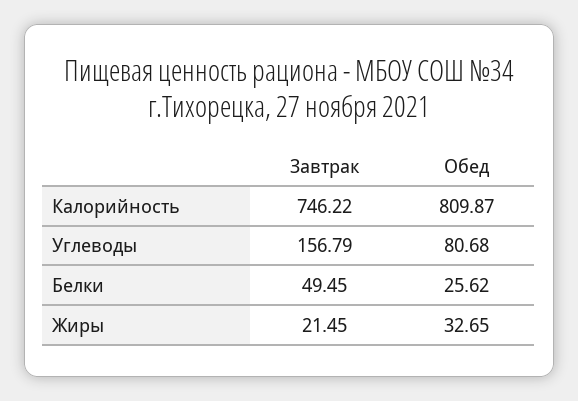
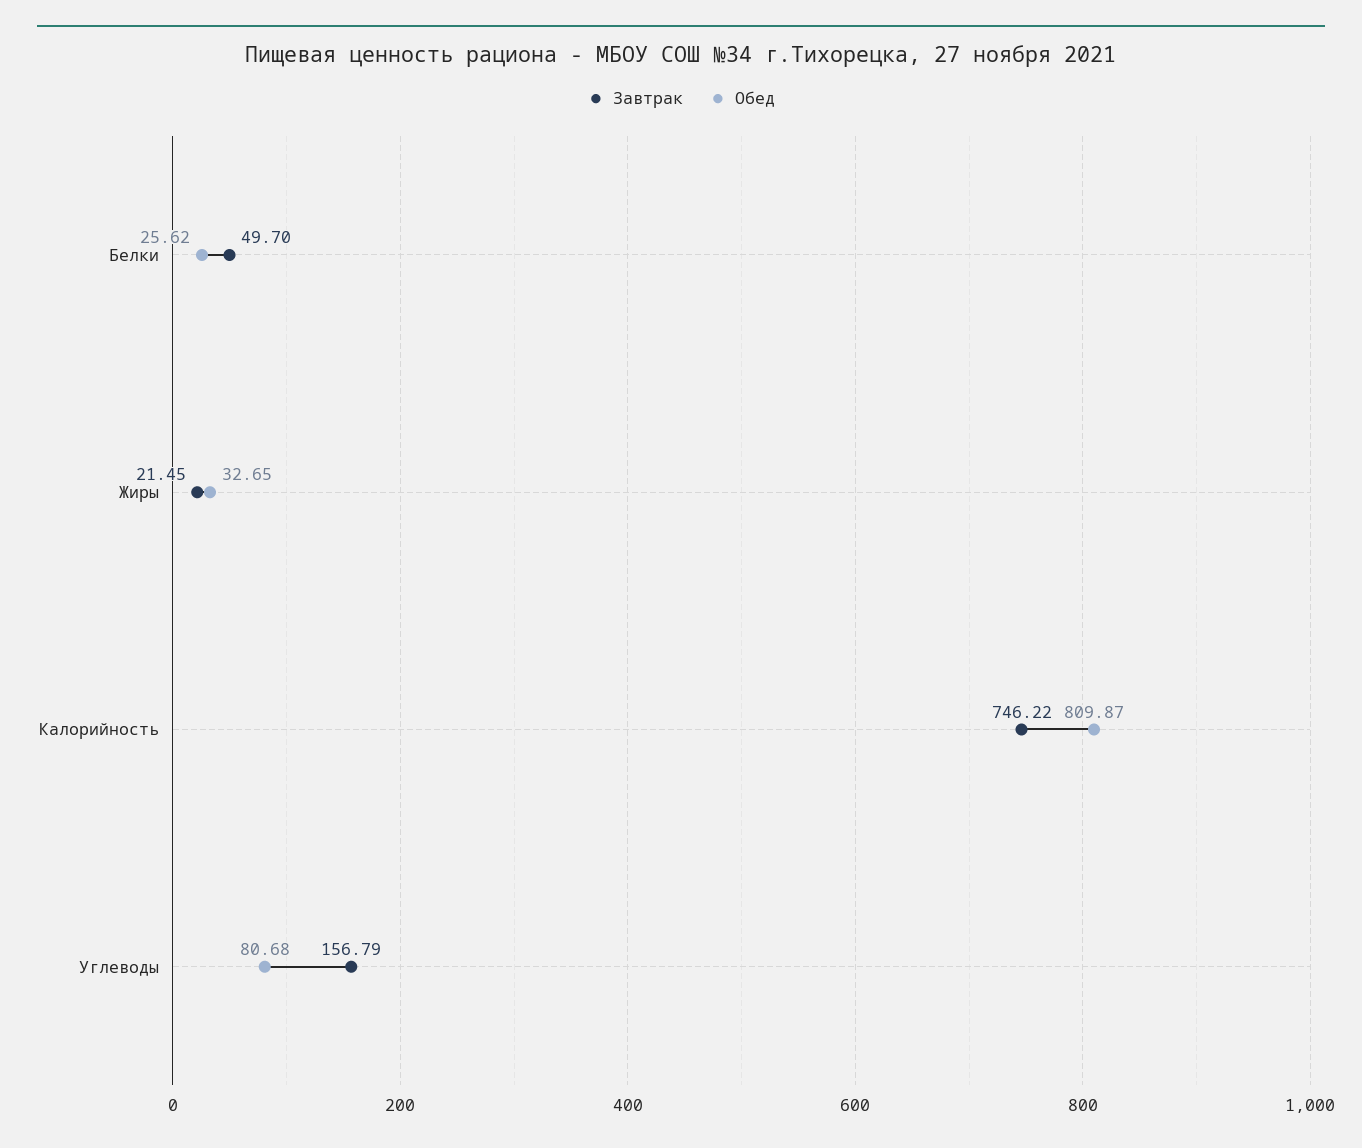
Завтрак, Белки: 49.45 -> 49.7

